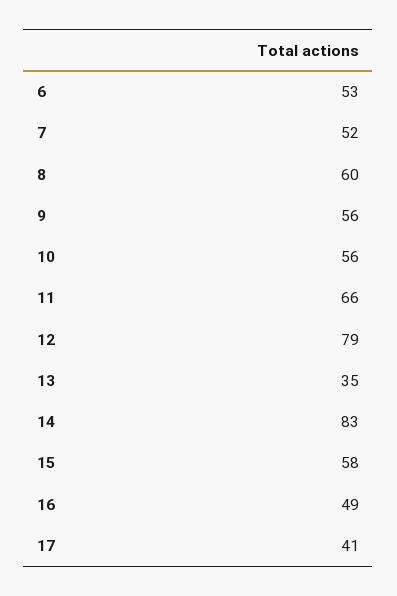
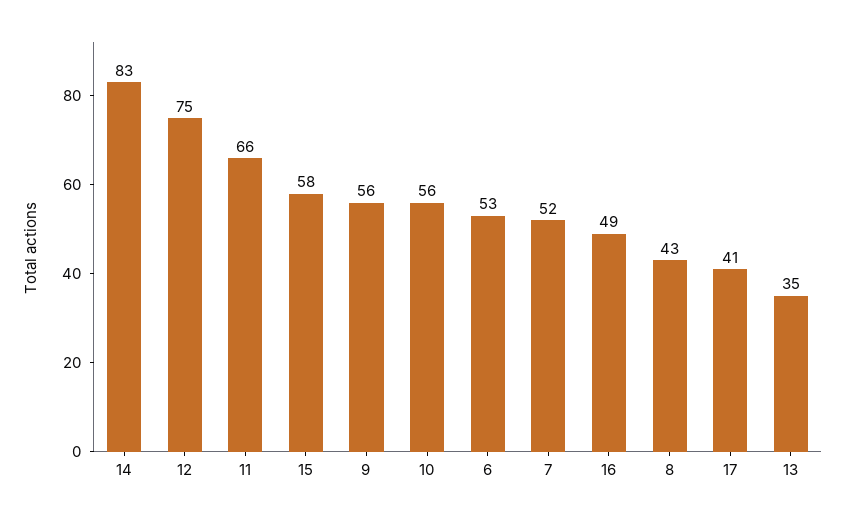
8: 60 -> 43
12: 79 -> 75

